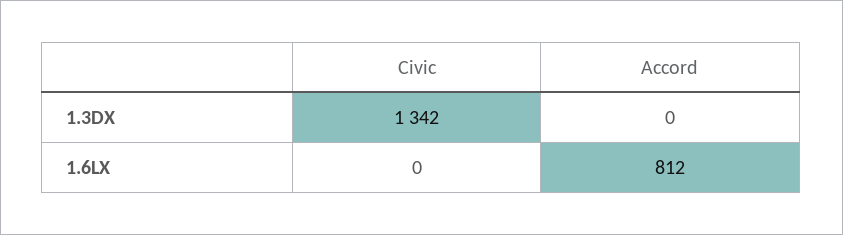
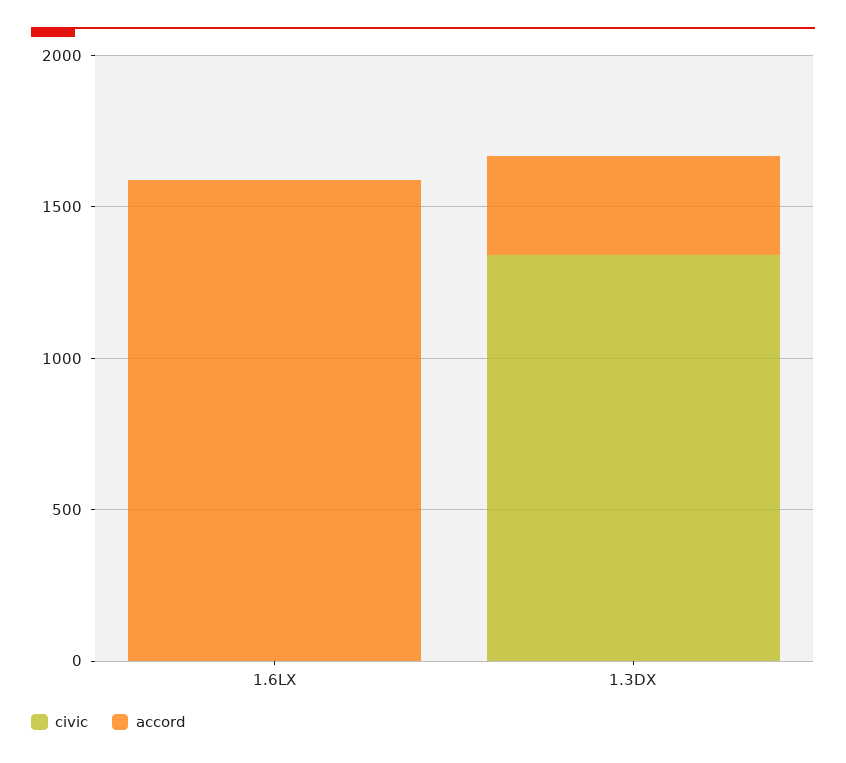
Accord, 1.3DX: 0 -> 300
Accord, 1.6LX: 812 -> 1600

